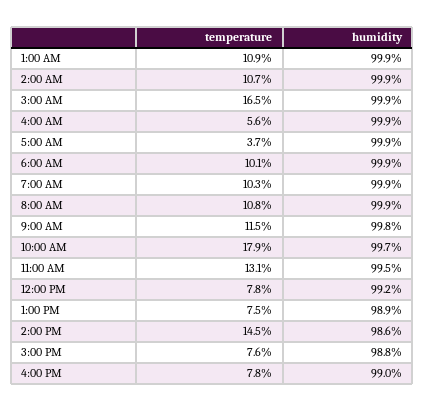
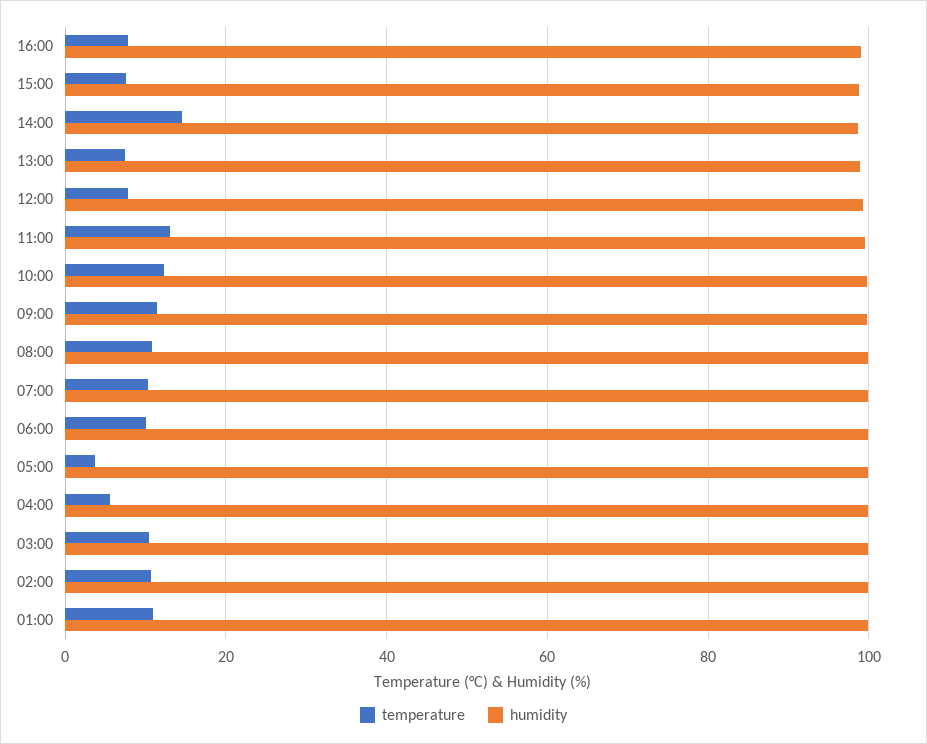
temperature, 3:00 AM: 16.5 -> 10
temperature, 10:00 AM: 17.9 -> 12

